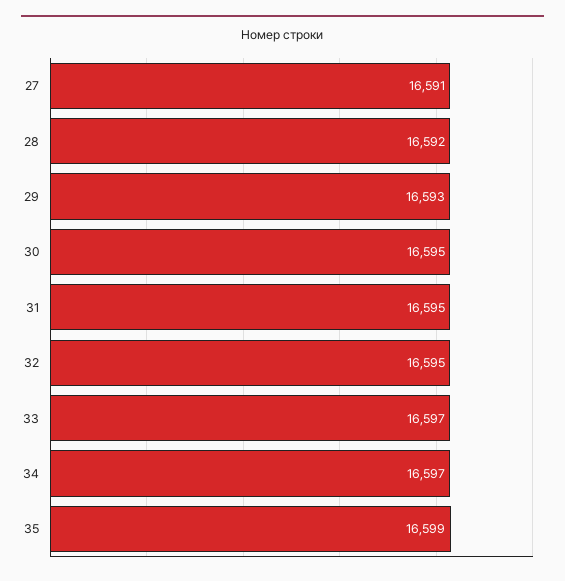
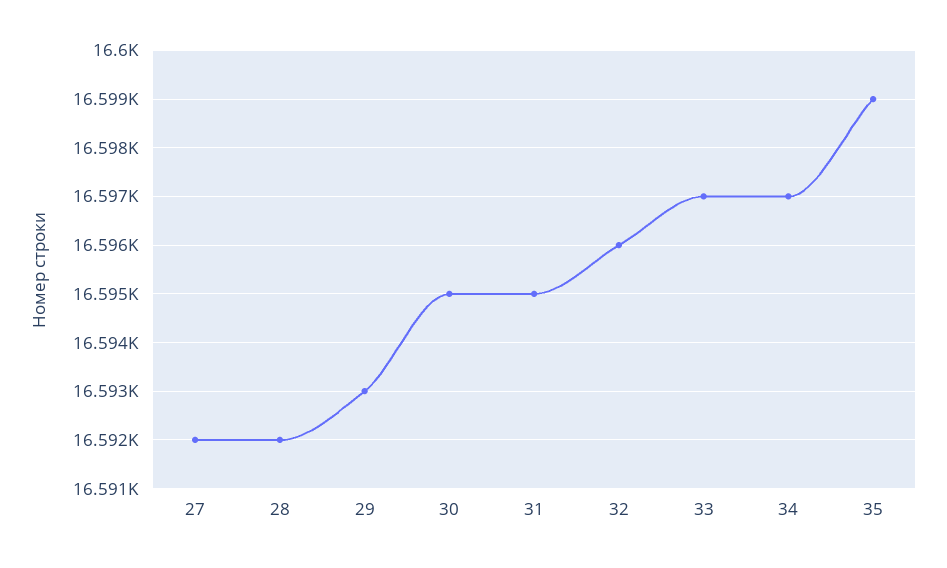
27: 16591 -> 16592
32: 16595 -> 16596

